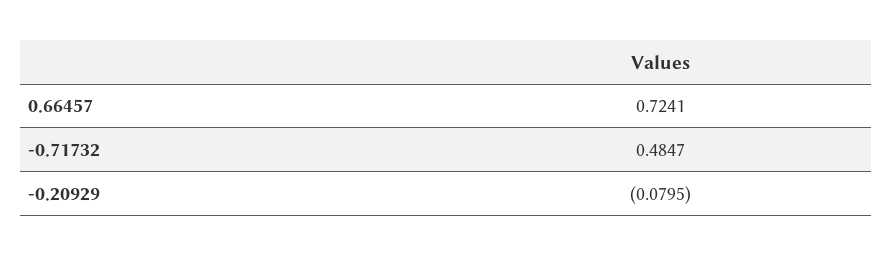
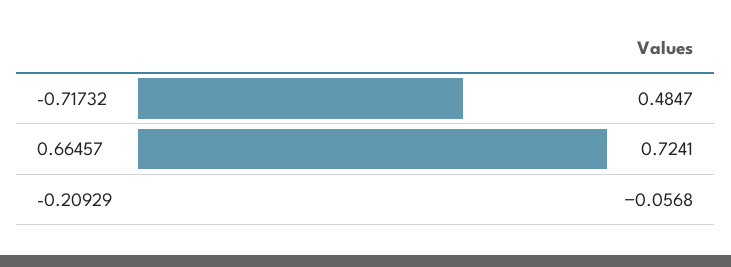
-0.20929: -0.0795 -> -0.0568

